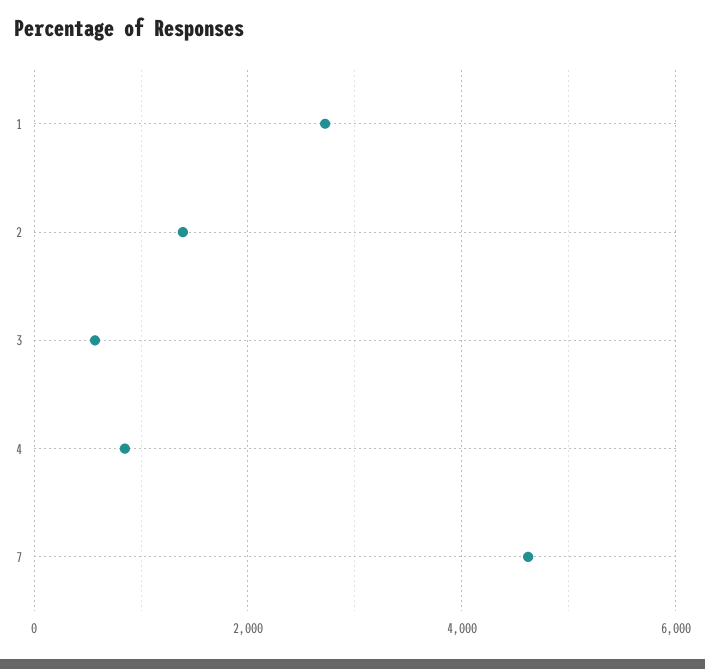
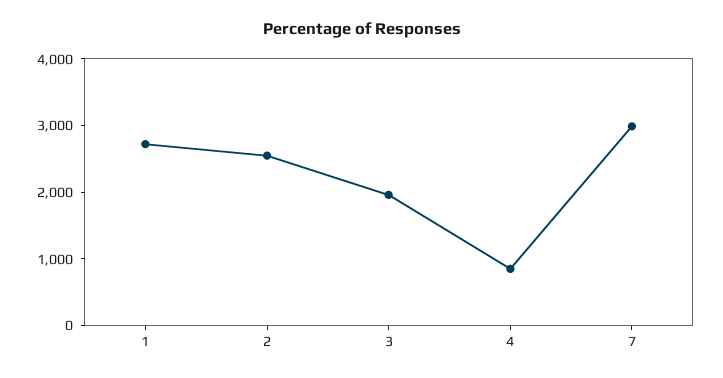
2: 1400 -> 2600
3: 600 -> 2000
7: 4600 -> 3000

